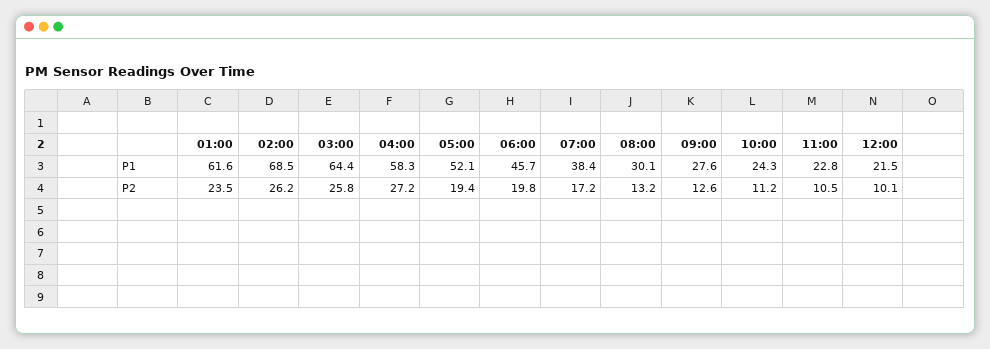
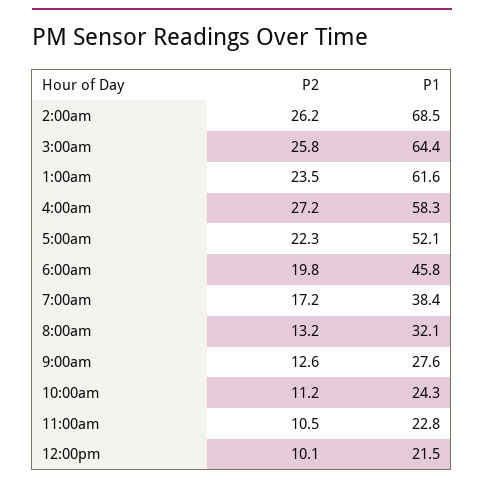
06:00, P1: 45.7 -> 45.8
08:00, P1: 30.1 -> 32.1
05:00, P2: 19.4 -> 22.3

